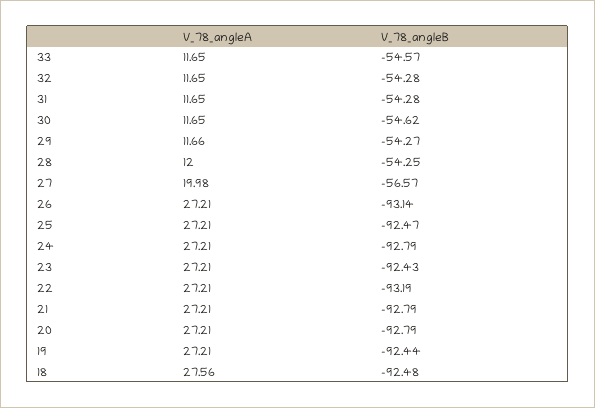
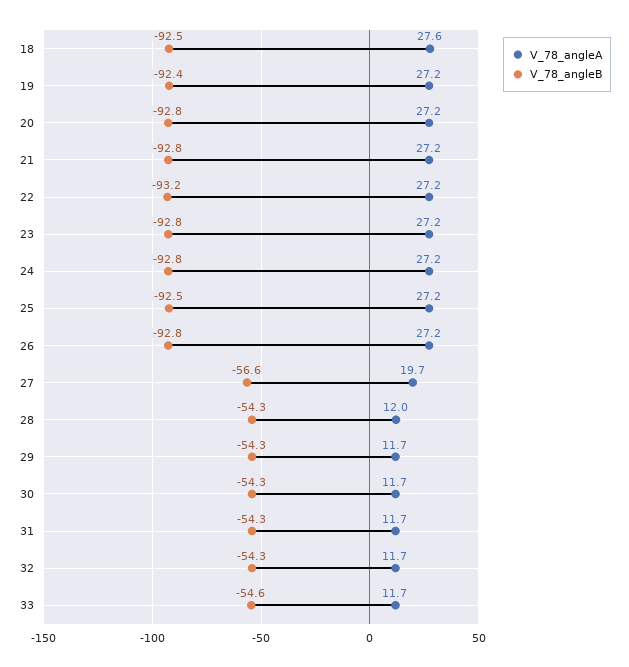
V_78_angleB, 30: -54.62 -> -54.3
V_78_angleA, 27: 19.98 -> 19.7
V_78_angleB, 26: -93.14 -> -92.8
V_78_angleB, 23: -92.43 -> -92.8

